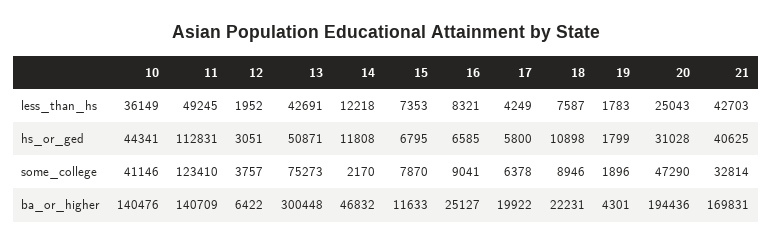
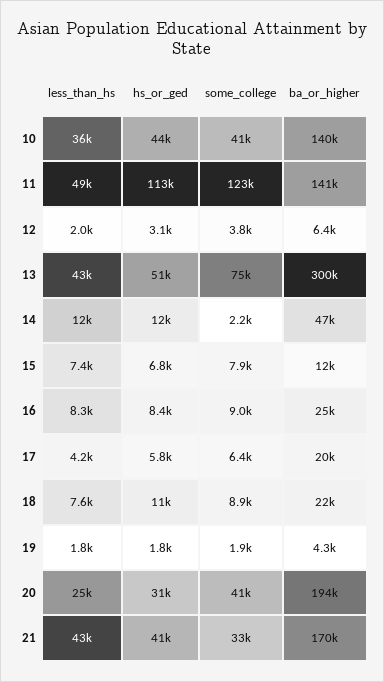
16, hs_or_ged: 6585 -> 8400
20, some_college: 47290 -> 41000

